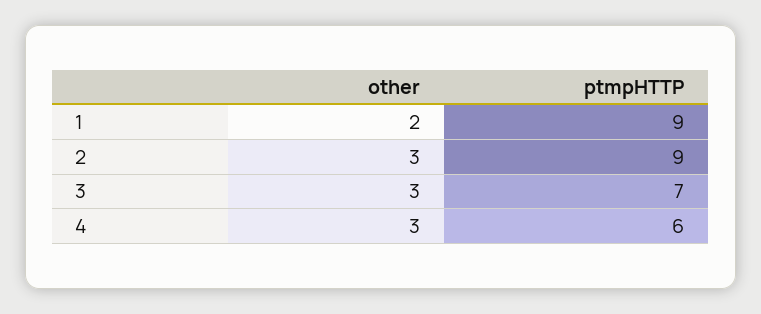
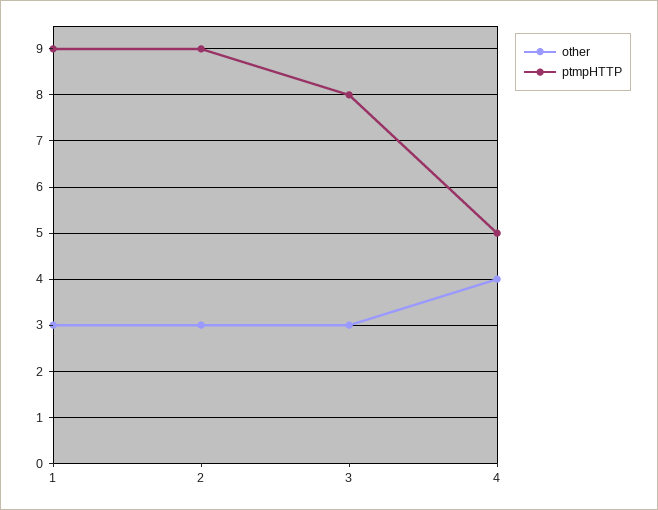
other, 1: 2 -> 3
ptmpHTTP, 3: 7 -> 8
other, 4: 3 -> 4
ptmpHTTP, 4: 6 -> 5

